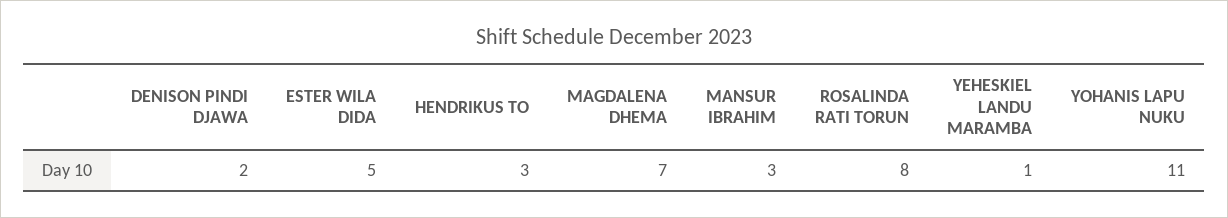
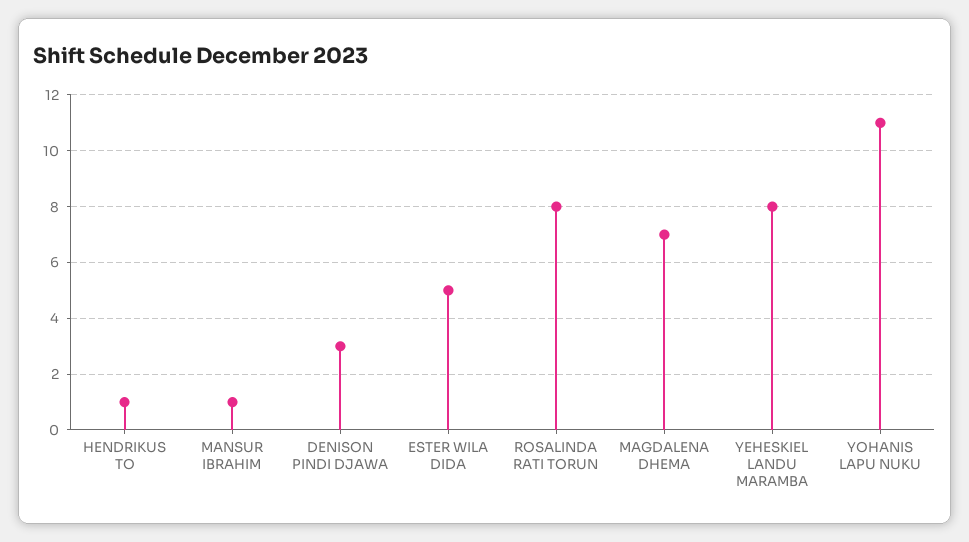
DENISON PINDI DJAWA: 2 -> 3
HENDRIKUS TO: 3 -> 1
MANSUR IBRAHIM: 3 -> 1
YEHESKIEL LANDU MARAMBA: 1 -> 8

